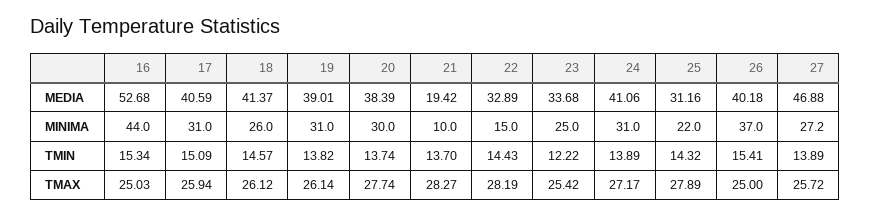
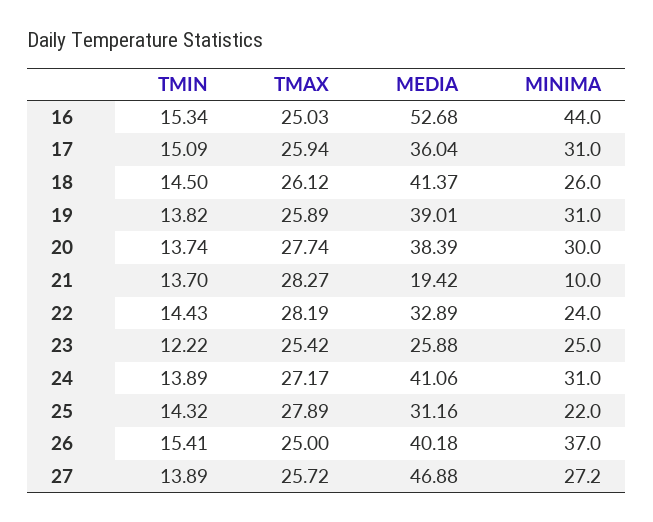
17, MEDIA: 40.59 -> 36.04
23, MEDIA: 33.68 -> 25.88
22, MINIMA: 15 -> 24
18, TMIN: 14.57 -> 14.5
19, TMAX: 26.14 -> 25.89

